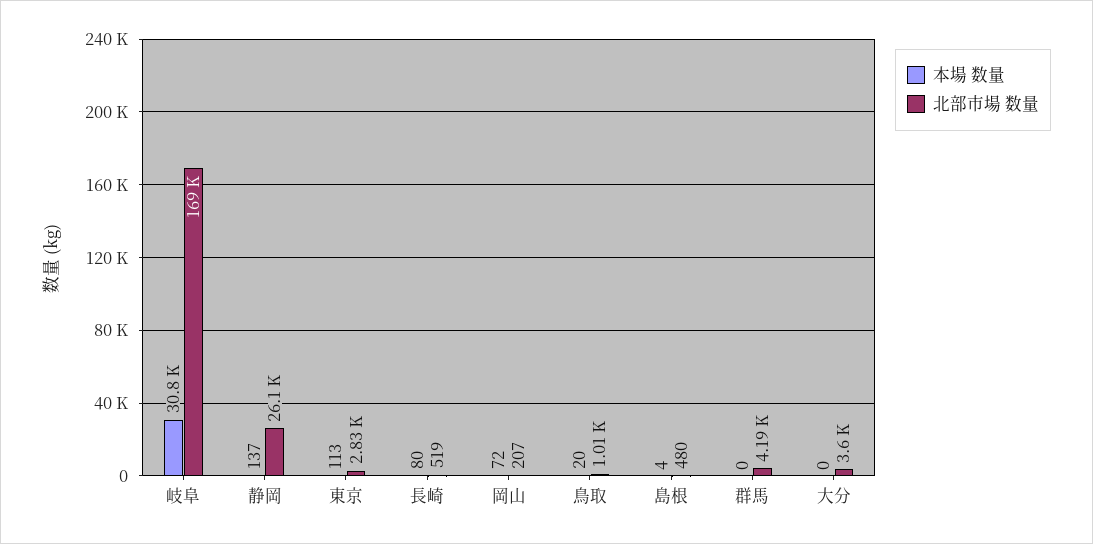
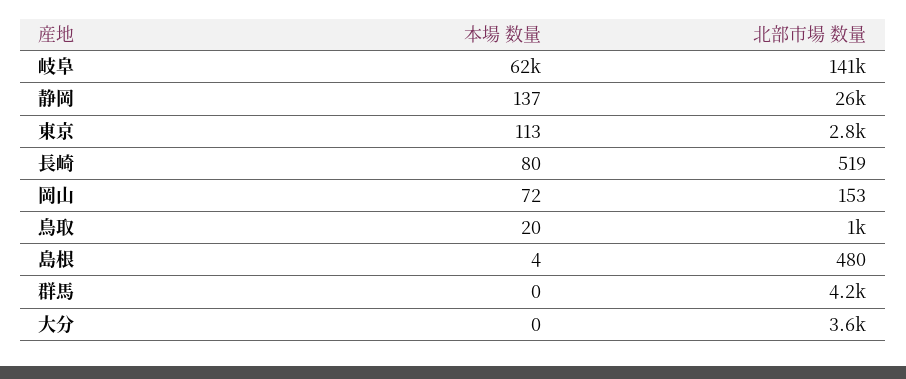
本場 数量, 岐阜: 30800 -> 62000
北部市場 数量, 岐阜: 169000 -> 141000
北部市場 数量, 岡山: 207 -> 153

